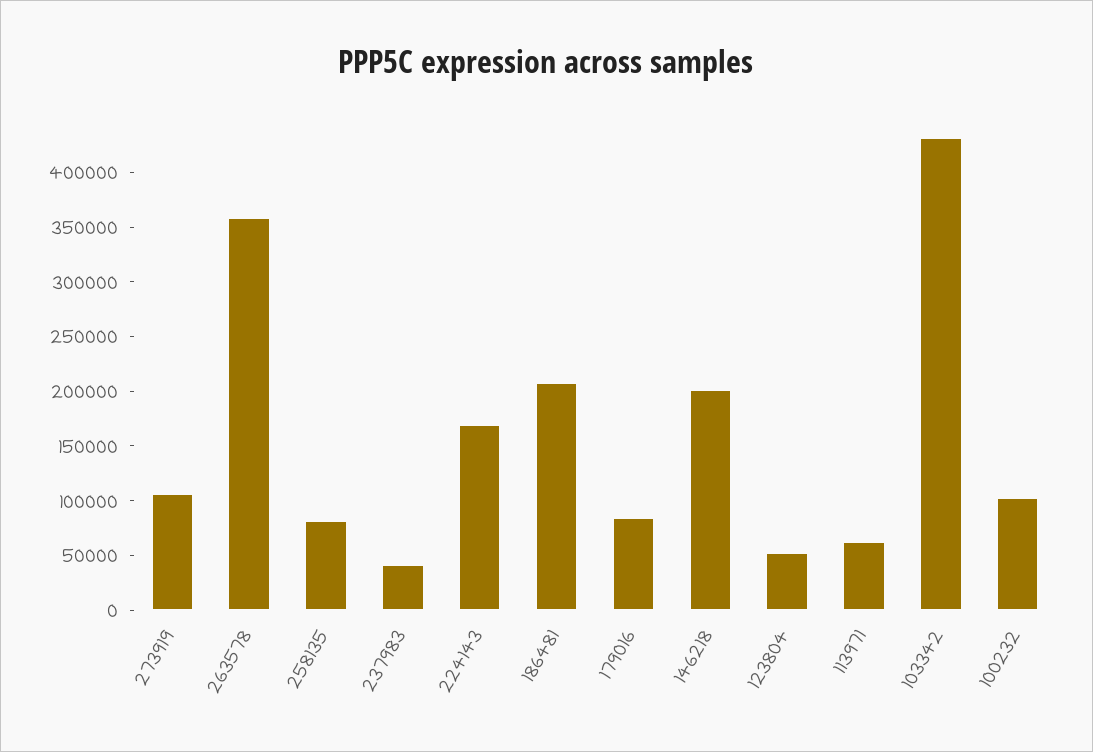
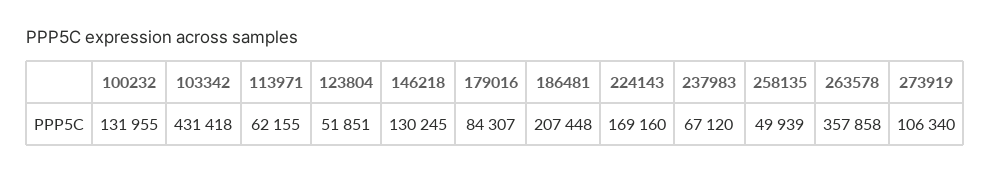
258135: 80000 -> 49939
237983: 40000 -> 67120
146218: 200000 -> 130245
100232: 100000 -> 131955

